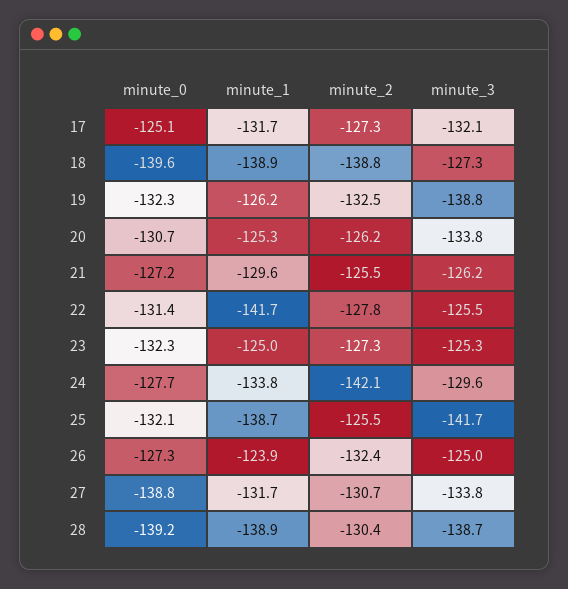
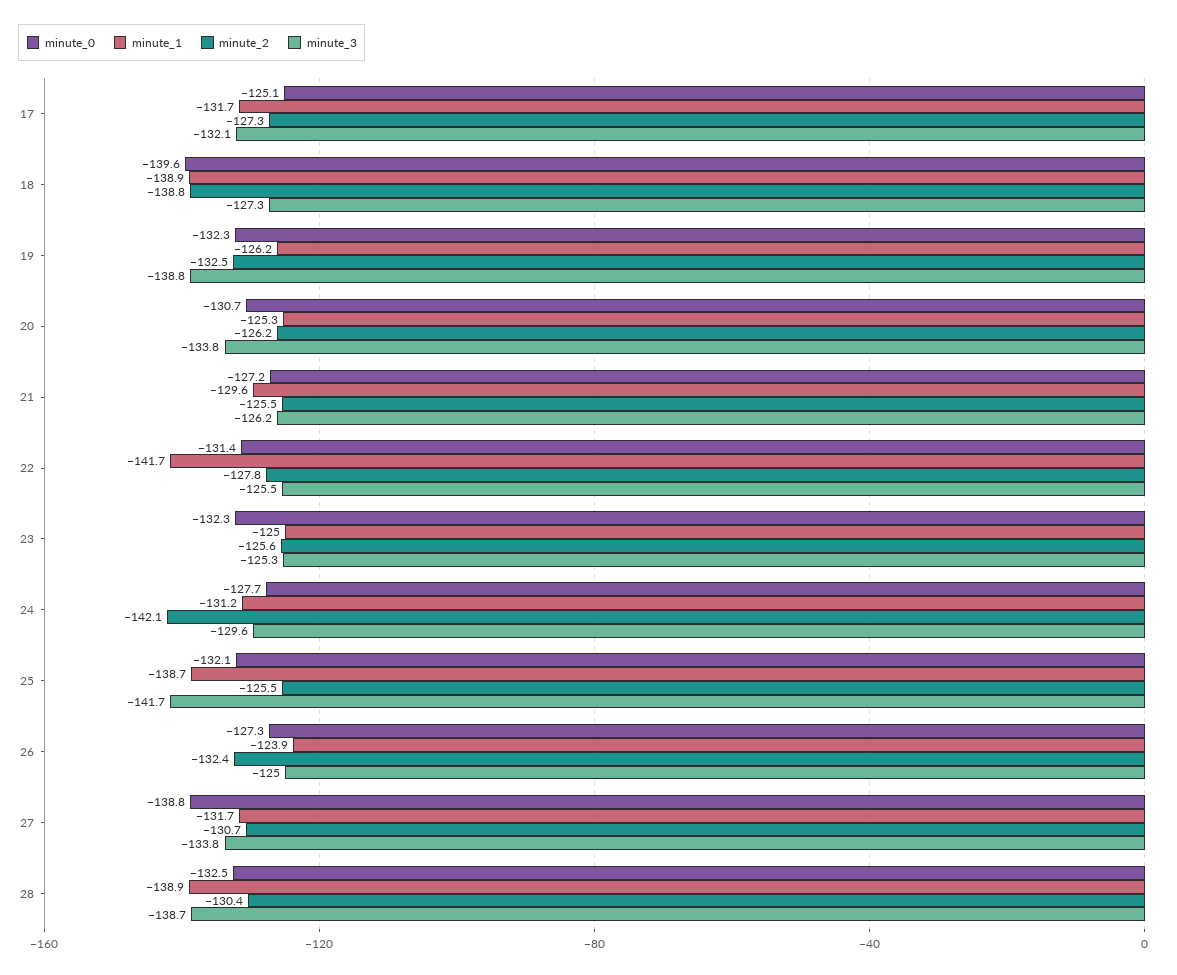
minute_2, 23: -127.3 -> -125.6
minute_1, 24: -133.8 -> -131.2
minute_0, 28: -139.2 -> -132.5

